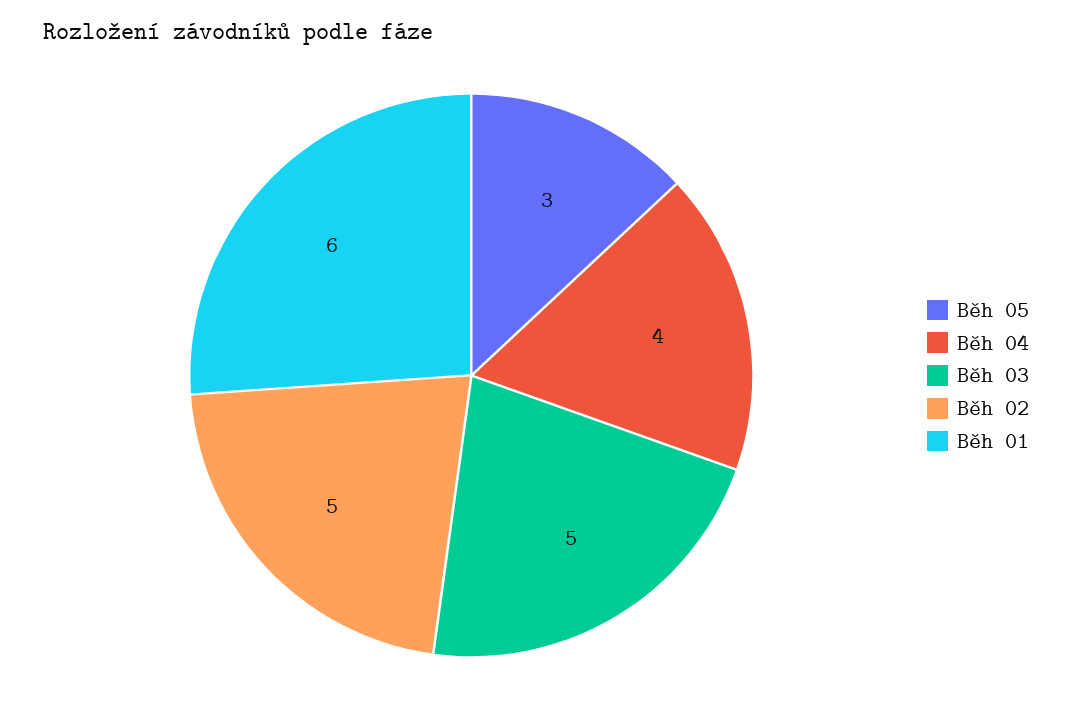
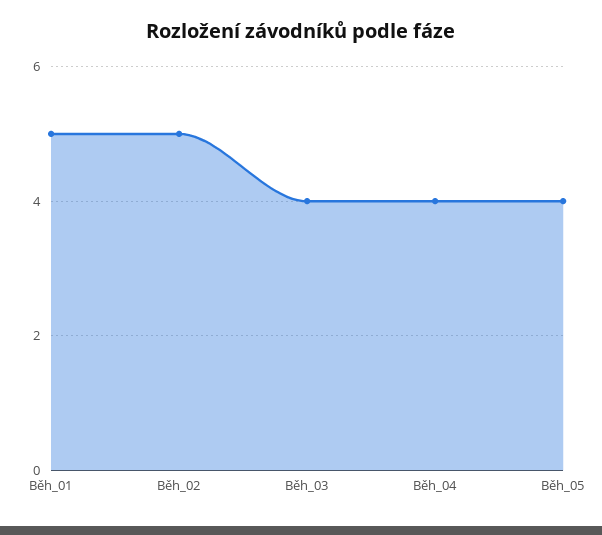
Běh 05: 3 -> 4
Běh 03: 5 -> 4
Běh 01: 6 -> 5

